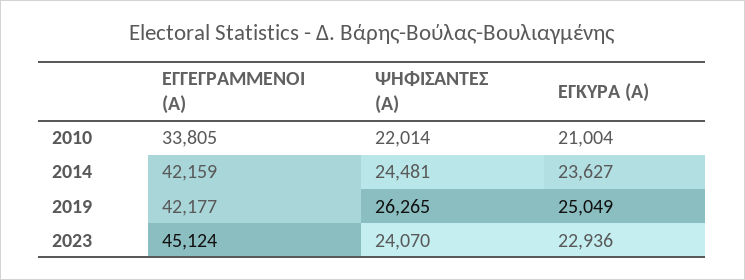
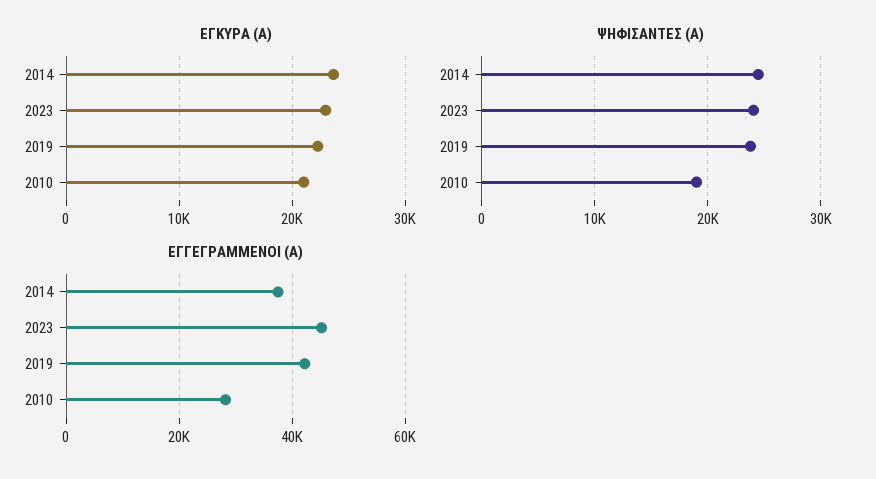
ΕΓΓΕΓΡΑΜΜΕΝΟΙ (Α), 2010: 33805 -> 28000
ΨΗΦΙΣΑΝΤΕΣ (Α), 2010: 22014 -> 19000
ΕΓΓΕΓΡΑΜΜΕΝΟΙ (Α), 2014: 42159 -> 38000
ΨΗΦΙΣΑΝΤΕΣ (Α), 2019: 26265 -> 24000
ΕΓΚΥΡΑ (Α), 2019: 25049 -> 22000

